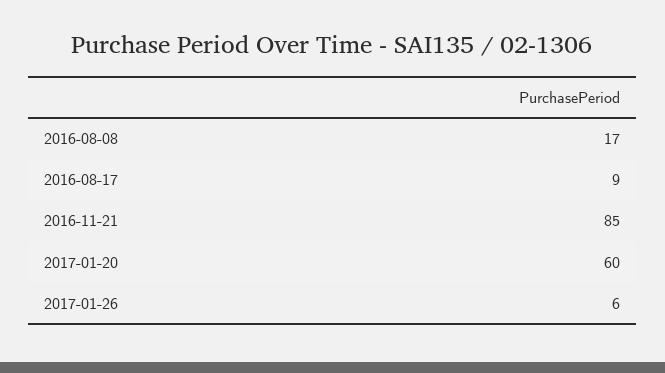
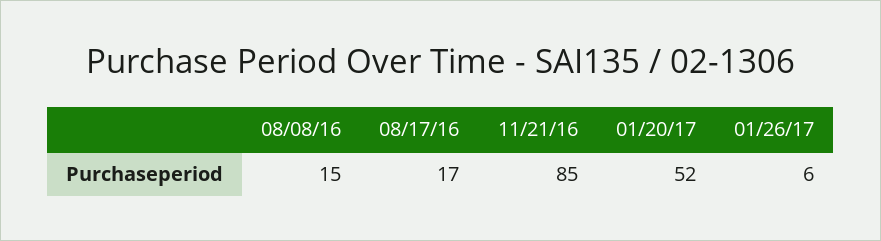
2016-08-08: 17 -> 15
2016-08-17: 9 -> 17
2017-01-20: 60 -> 52

